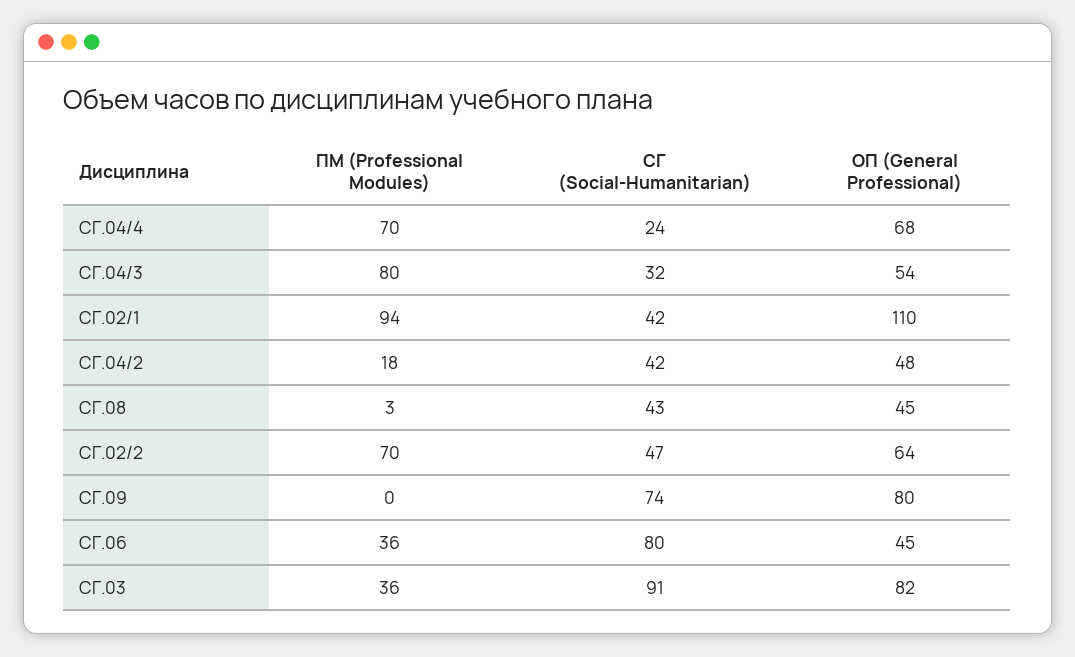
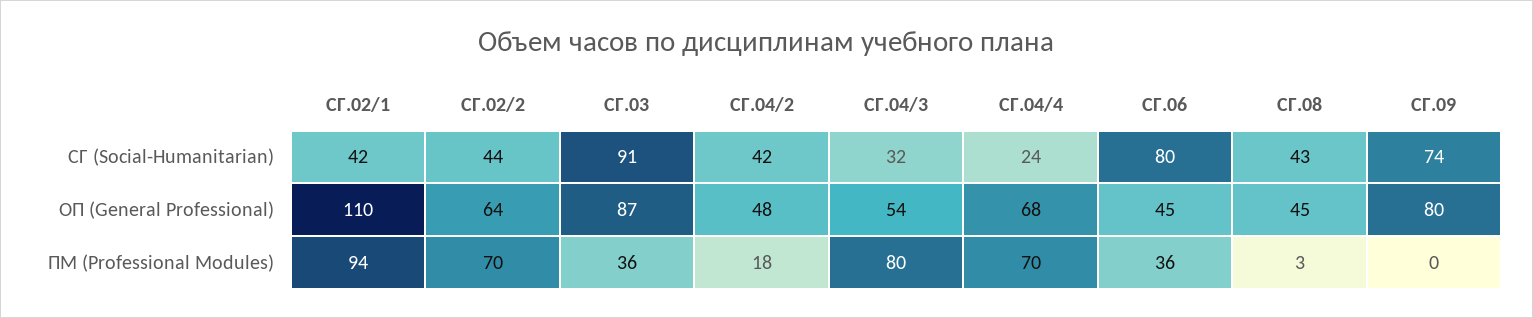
СГ (Social-Humanitarian), СГ.02/2: 47 -> 44
ОП (General Professional), СГ.03: 82 -> 87

